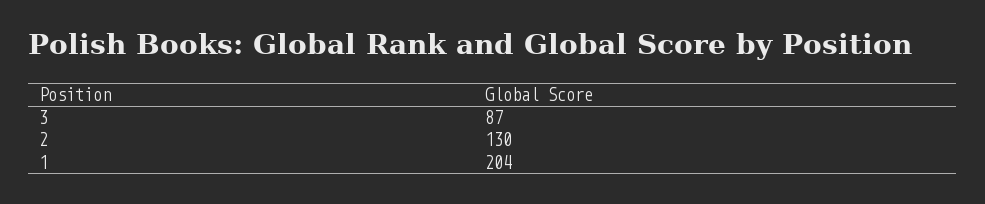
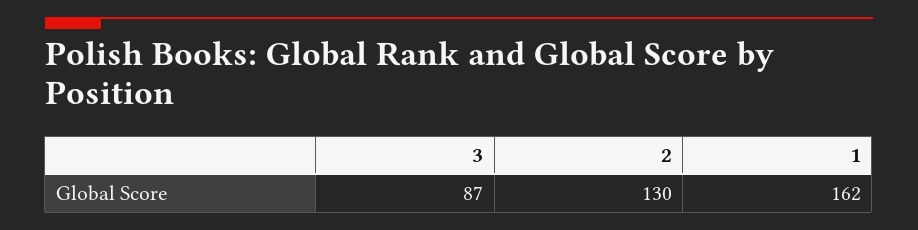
1: 204 -> 162

